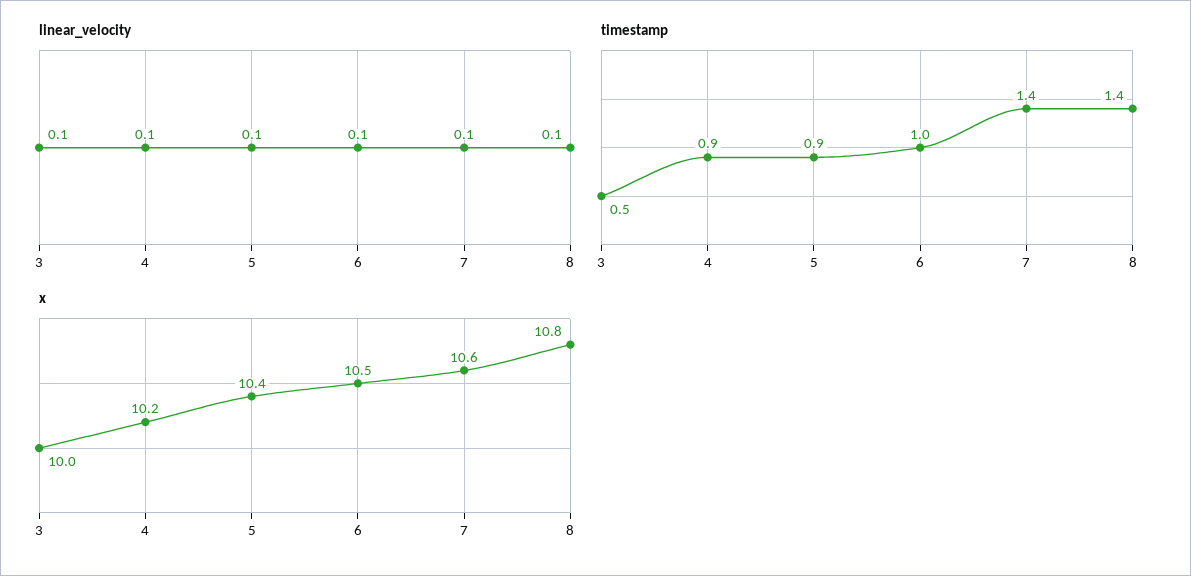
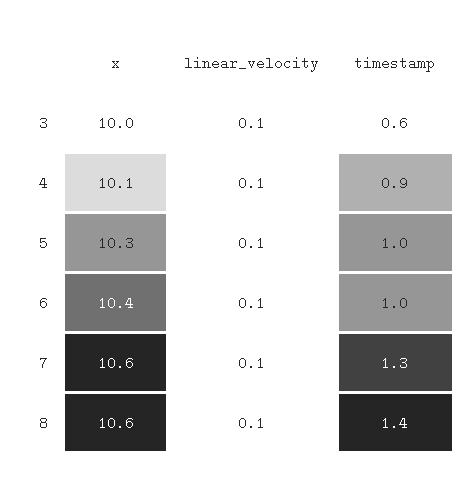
timestamp, 3: 0.5 -> 0.6
timestamp, 5: 0.9 -> 1
timestamp, 7: 1.4 -> 1.3
x, 4: 10.2 -> 10.1
x, 5: 10.4 -> 10.3
x, 6: 10.5 -> 10.4
x, 8: 10.8 -> 10.6

